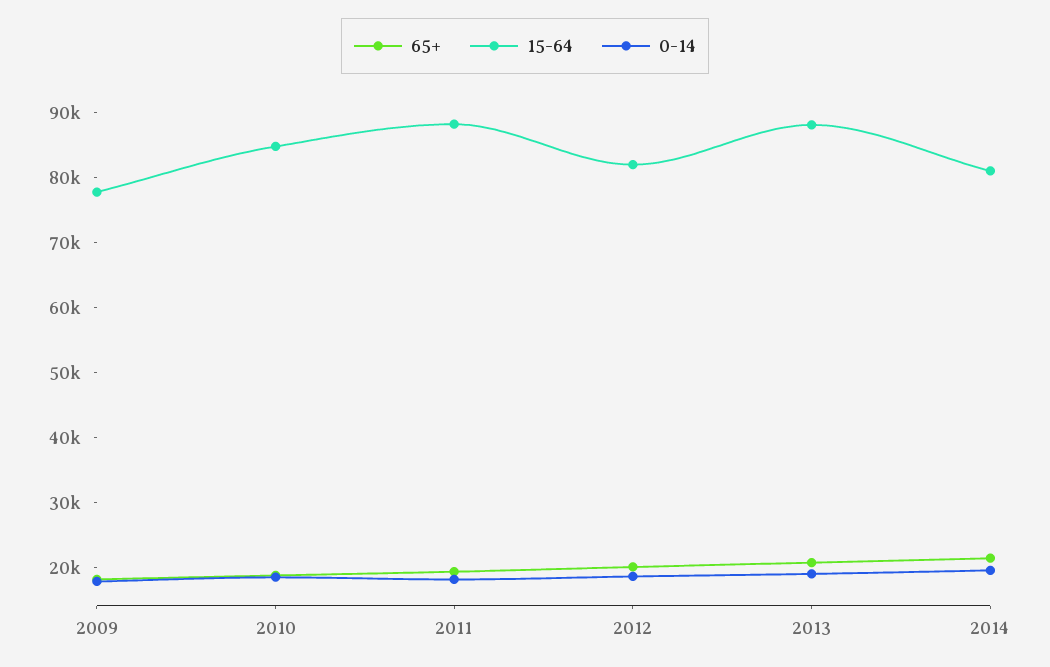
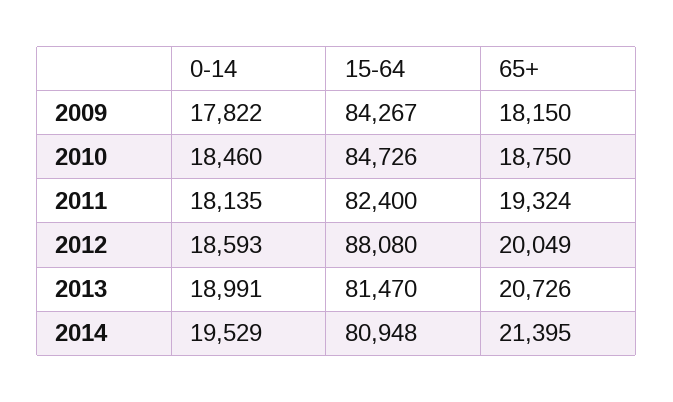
15-64, 2009: 78000 -> 84267
15-64, 2011: 88000 -> 82400
15-64, 2012: 82000 -> 88080
15-64, 2013: 88000 -> 81470

